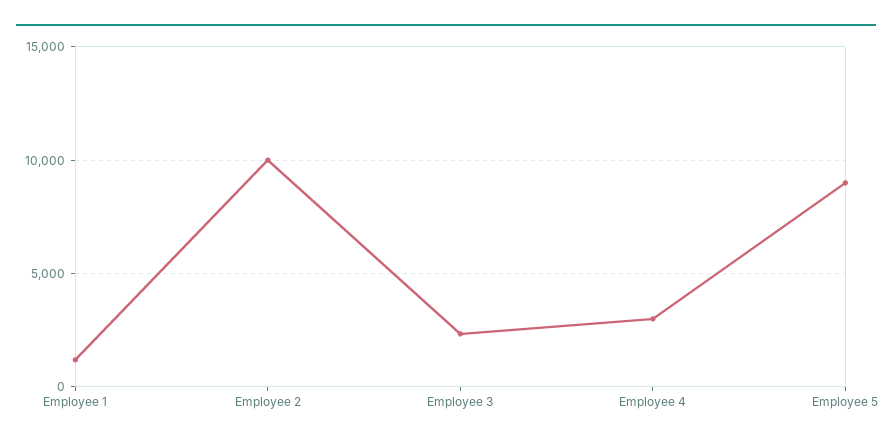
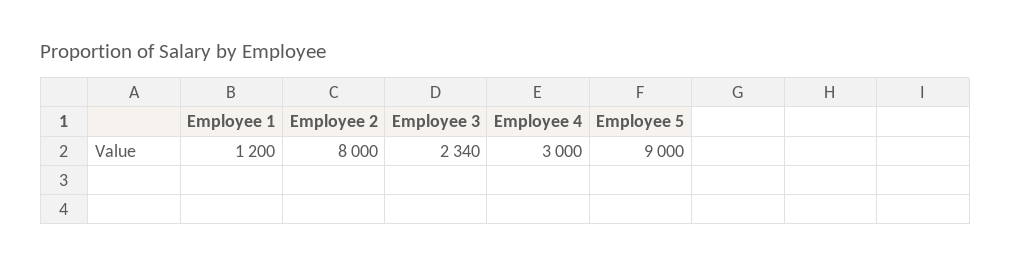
Employee 2: 10000 -> 8000

